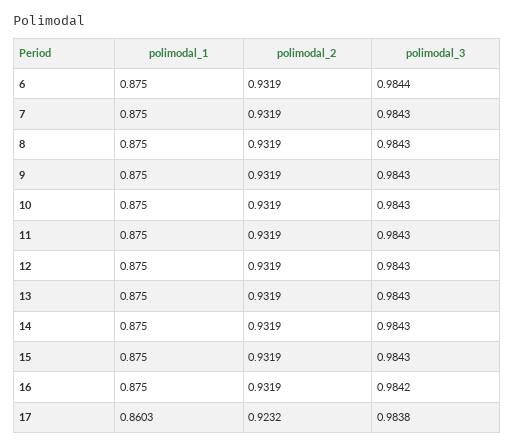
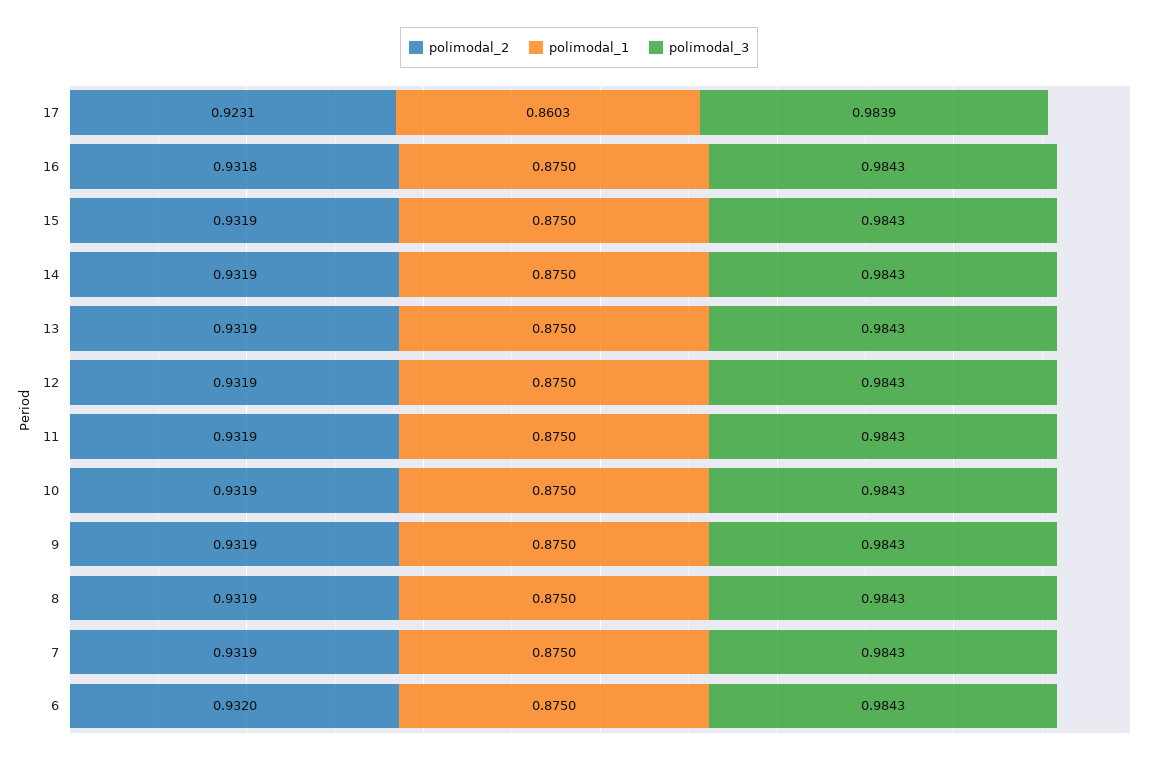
polimodal_2, 6: 0.9319 -> 0.932
polimodal_3, 6: 0.9844 -> 0.9843
polimodal_2, 16: 0.9319 -> 0.9318
polimodal_3, 16: 0.9842 -> 0.9843
polimodal_2, 17: 0.9232 -> 0.9231
polimodal_3, 17: 0.9838 -> 0.9839

